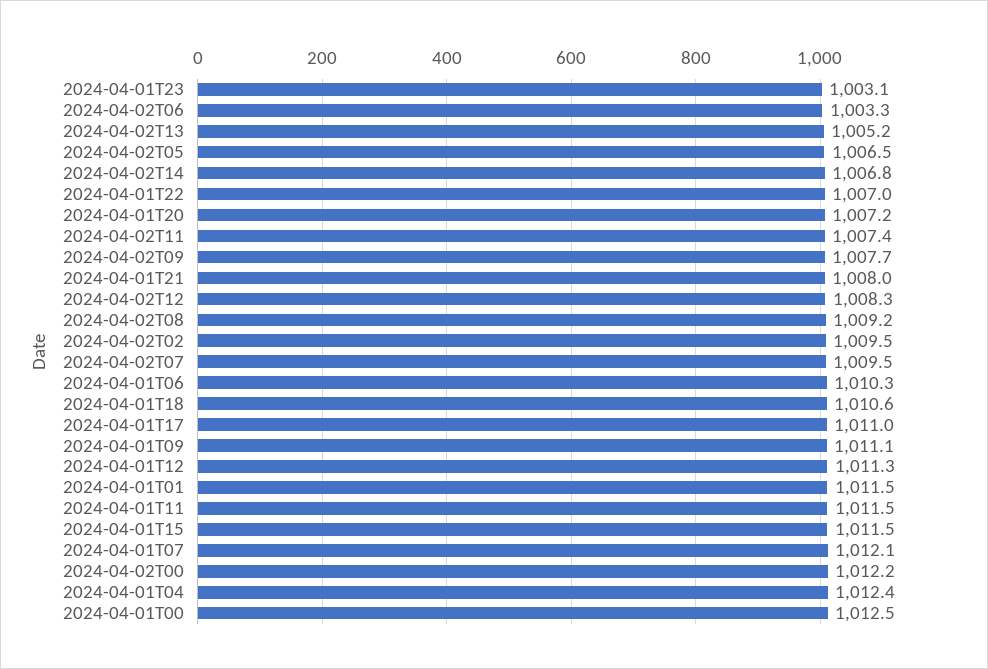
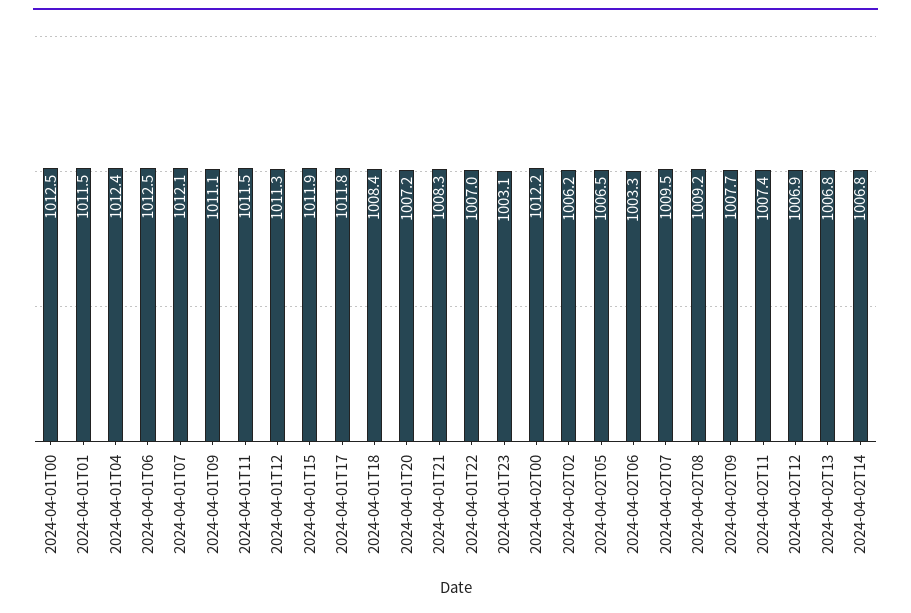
2024-04-02T13: 1005.2 -> 1006.8
2024-04-01T21: 1008 -> 1008.3
2024-04-02T12: 1008.3 -> 1006.9
2024-04-02T02: 1009.5 -> 1006.2
2024-04-01T06: 1010.3 -> 1012.5
2024-04-01T18: 1010.6 -> 1008.4
2024-04-01T17: 1011 -> 1011.8
2024-04-01T15: 1011.5 -> 1011.9

